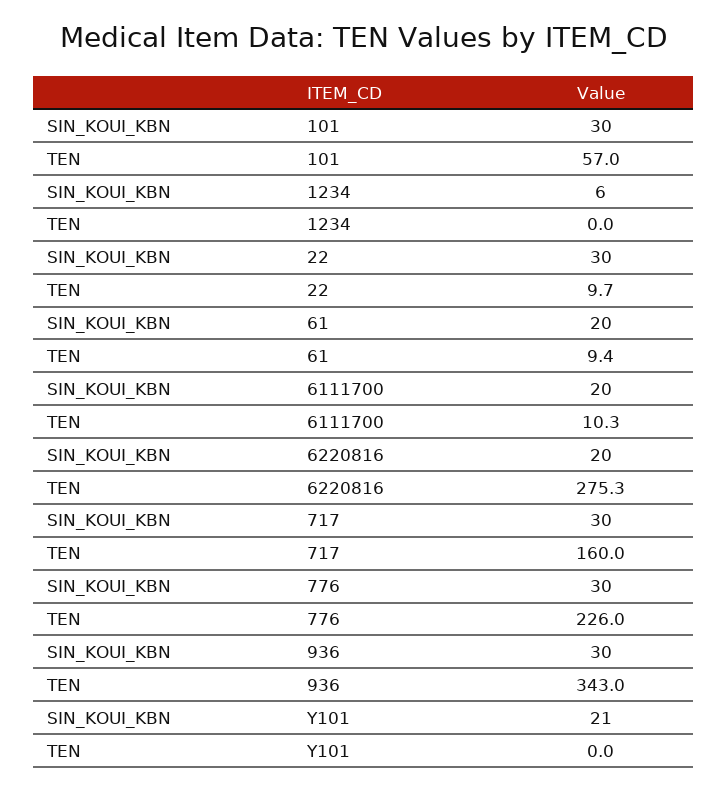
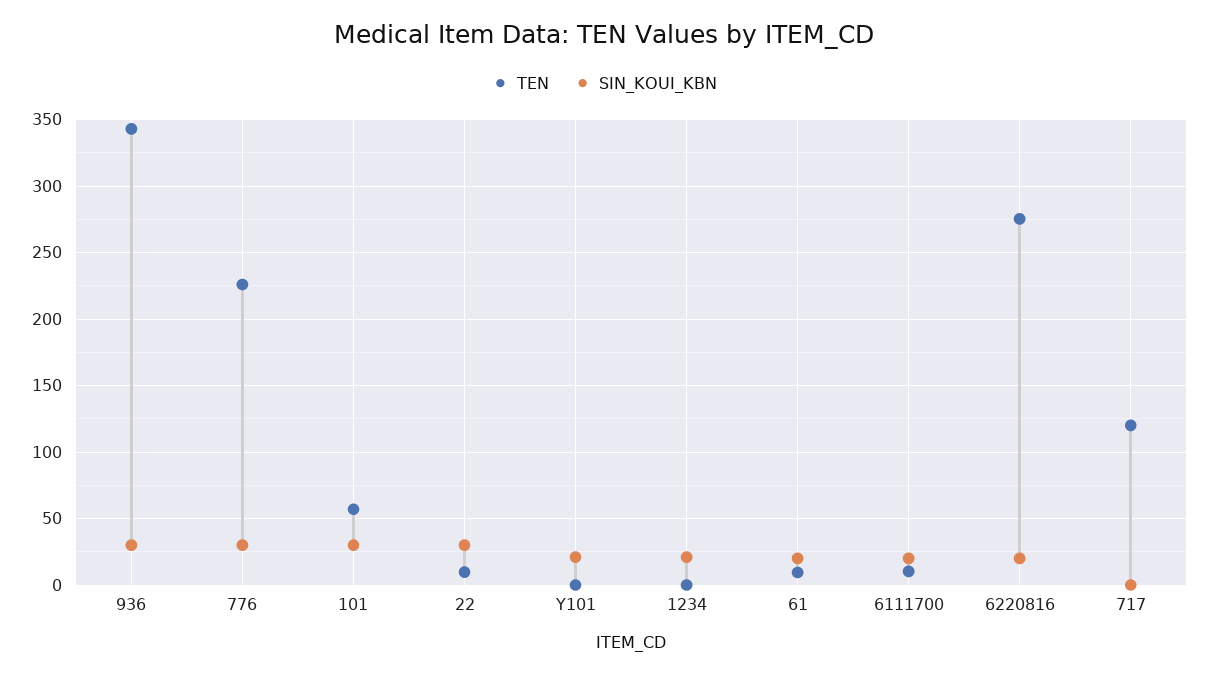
SIN_KOUI_KBN, 1234: 6 -> 20
SIN_KOUI_KBN, 717: 30 -> 0
TEN, 717: 160 -> 120

